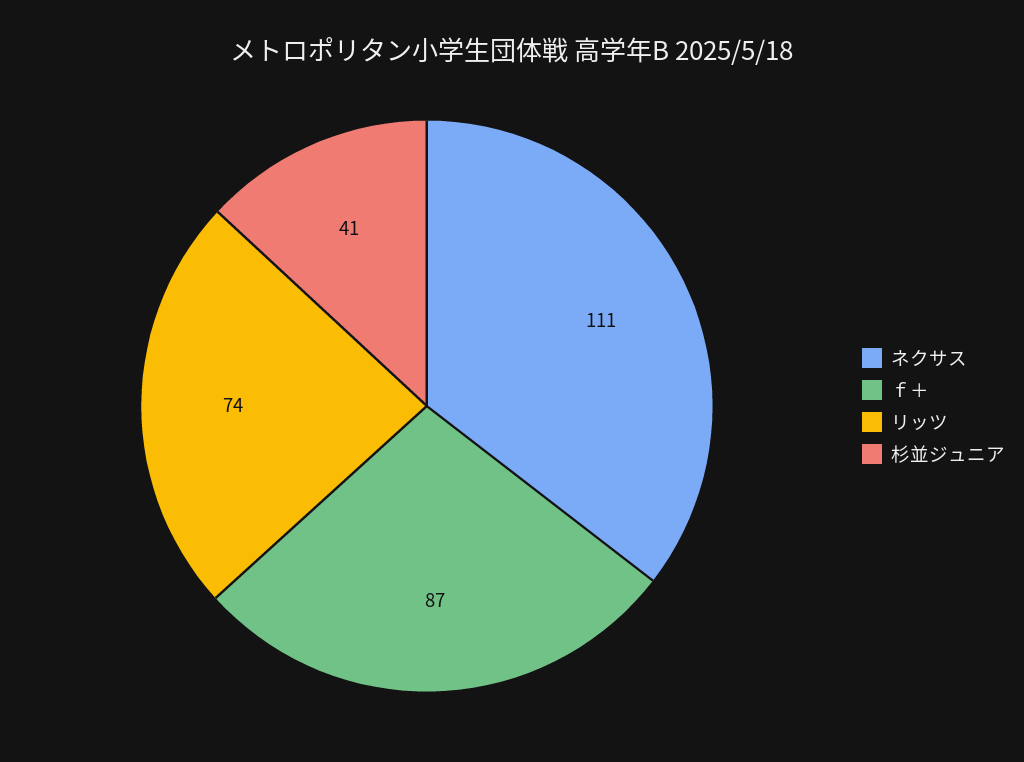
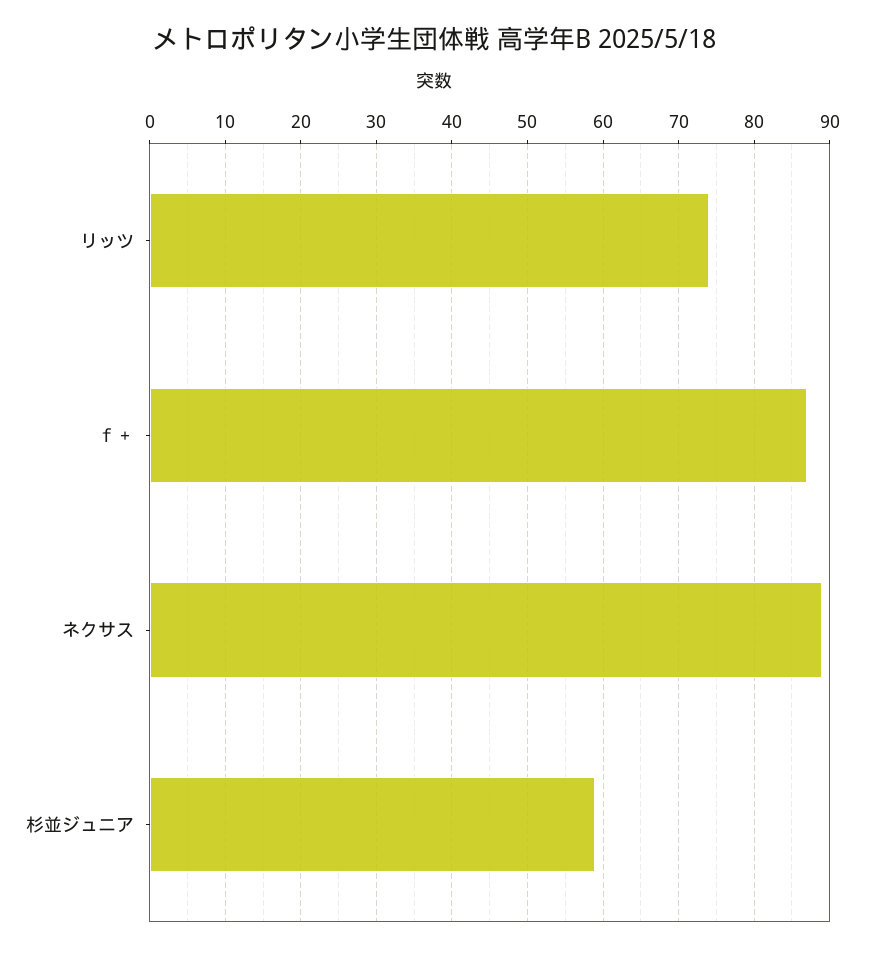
ネクサス: 111 -> 89
杉並ジュニア: 41 -> 59

